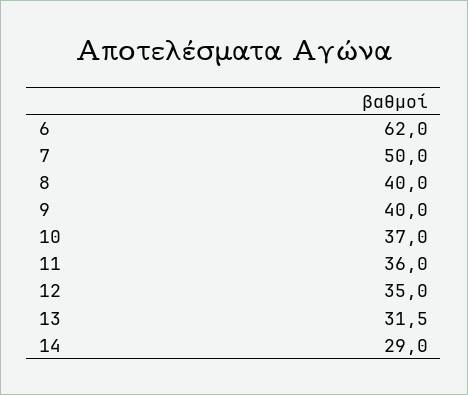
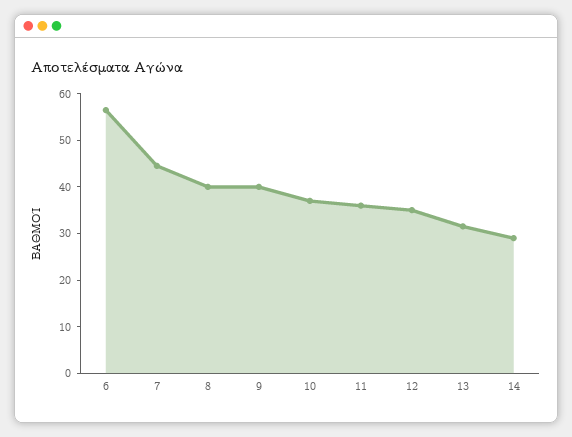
6: 62 -> 56
7: 50 -> 44

